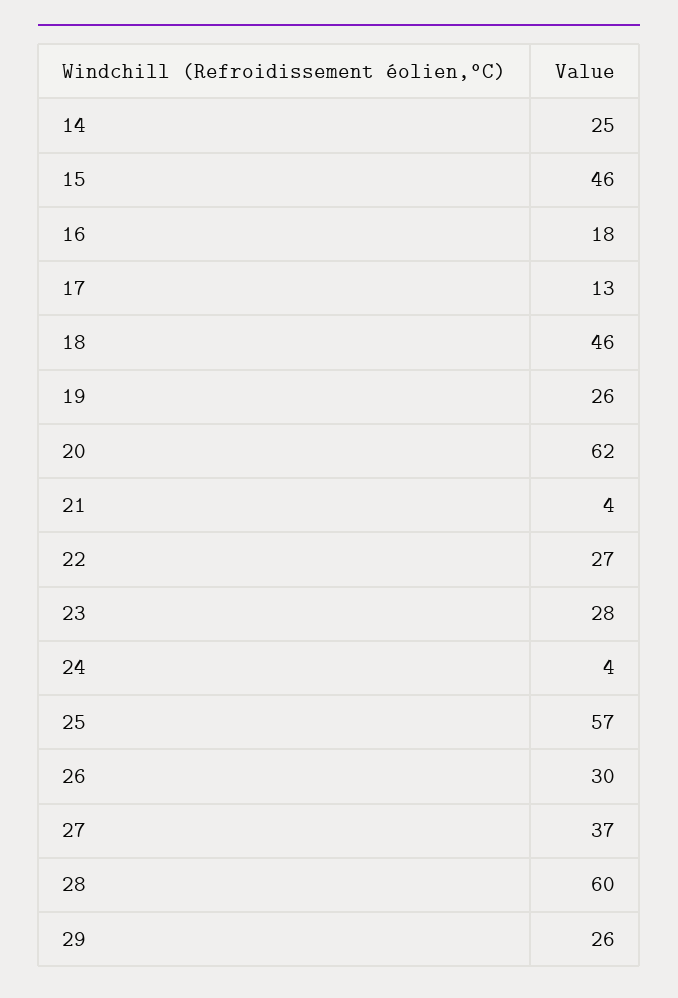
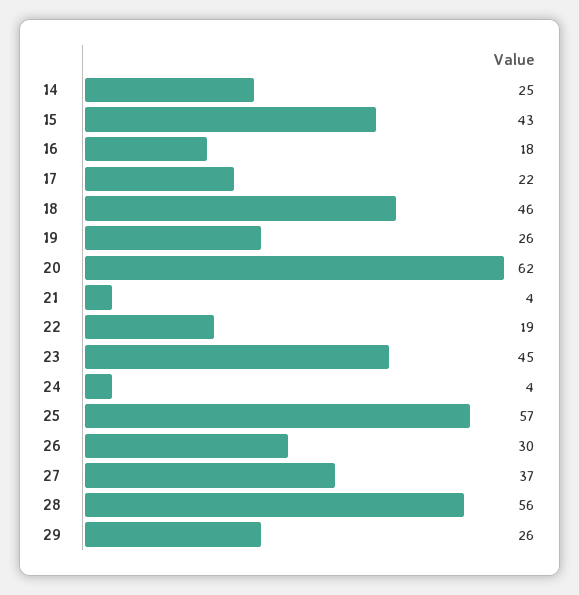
15: 46 -> 43
17: 13 -> 22
22: 27 -> 19
23: 28 -> 45
28: 60 -> 56

